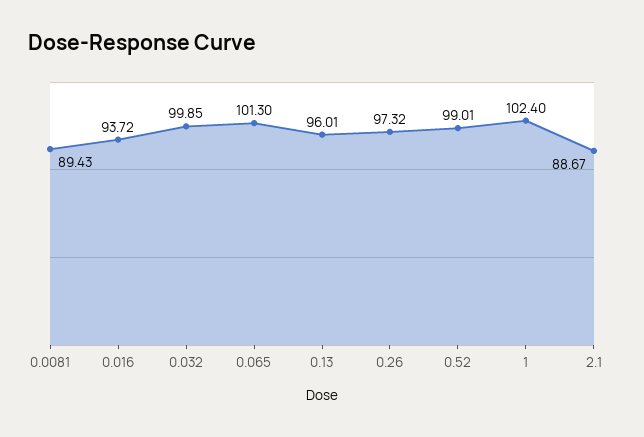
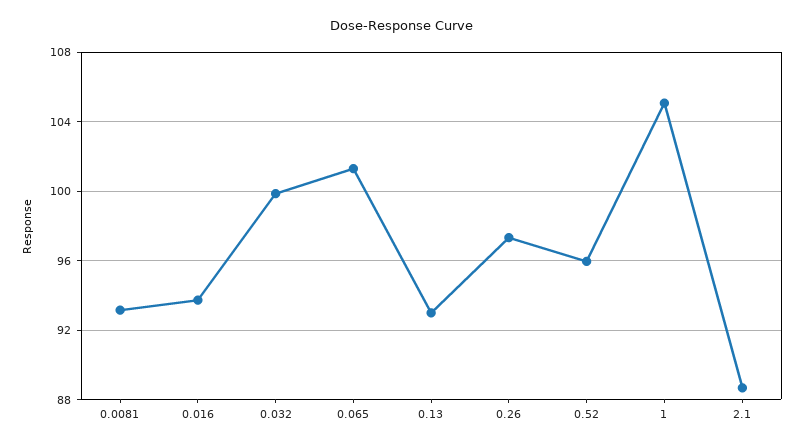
0.0081: 89.43 -> 93
0.13: 96.01 -> 93
0.52: 99.01 -> 96
1: 102.4 -> 105

